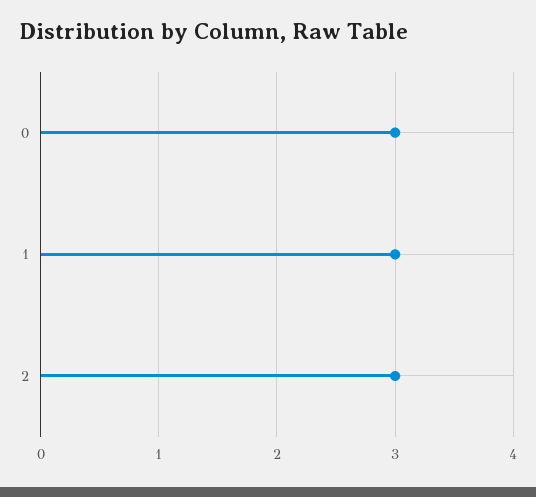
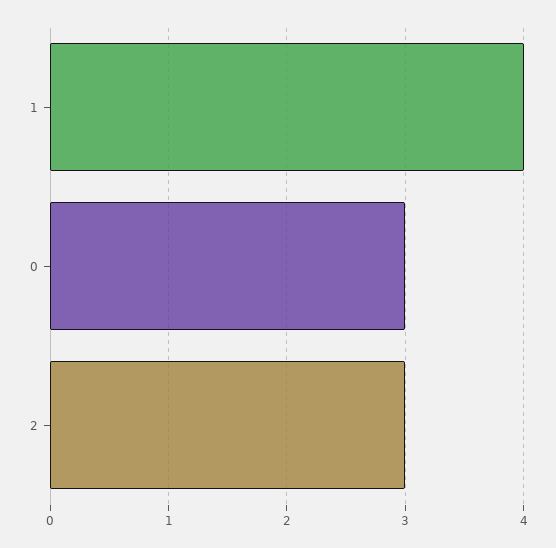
1: 3 -> 4

